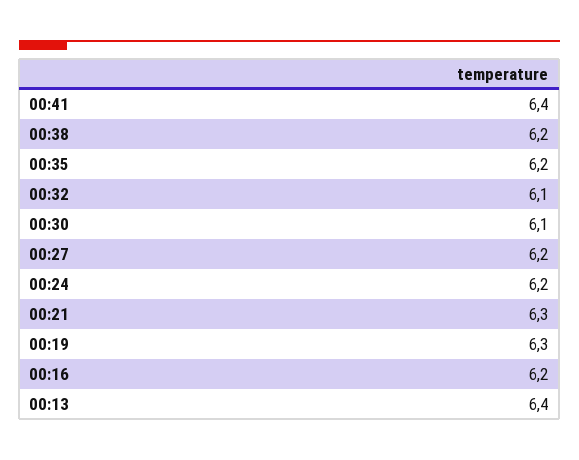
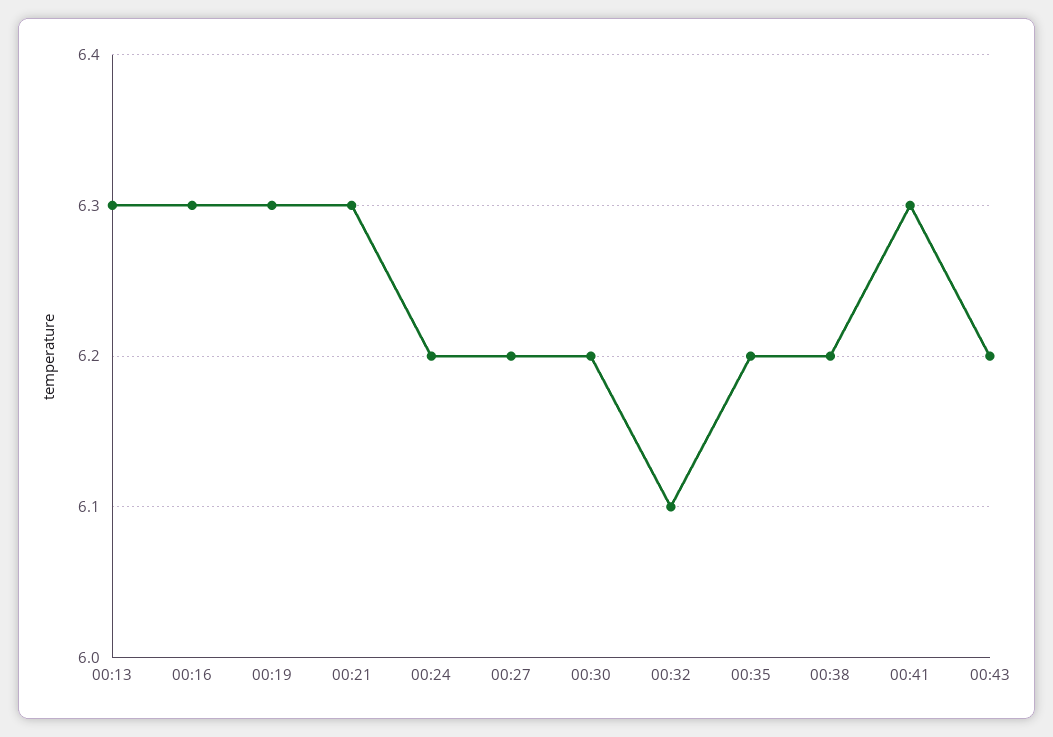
00:41: 6.4 -> 6.3
00:30: 6.1 -> 6.2
00:16: 6.2 -> 6.3
00:13: 6.4 -> 6.3
00:43: none -> 6.2

